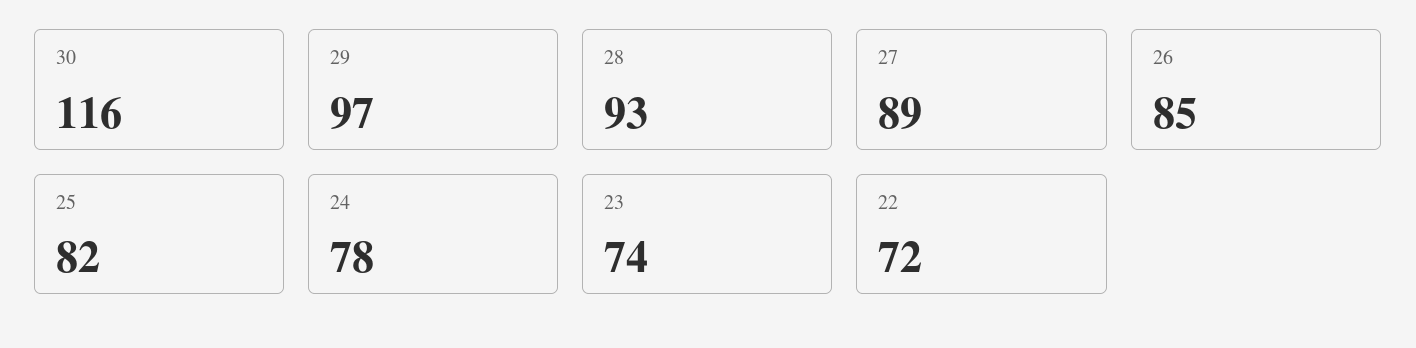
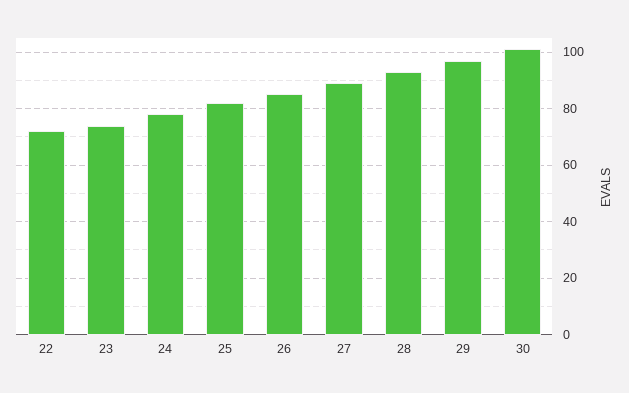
30: 116 -> 100

